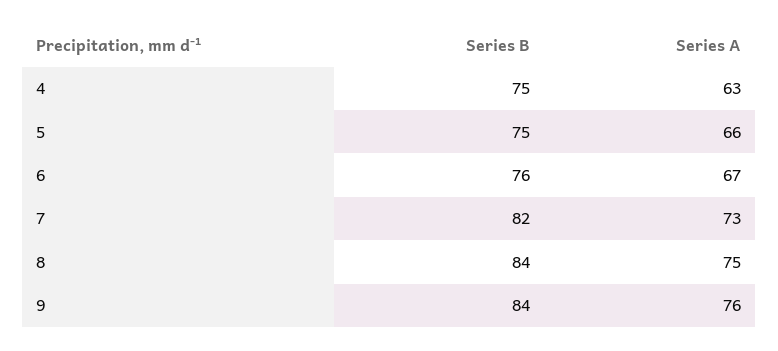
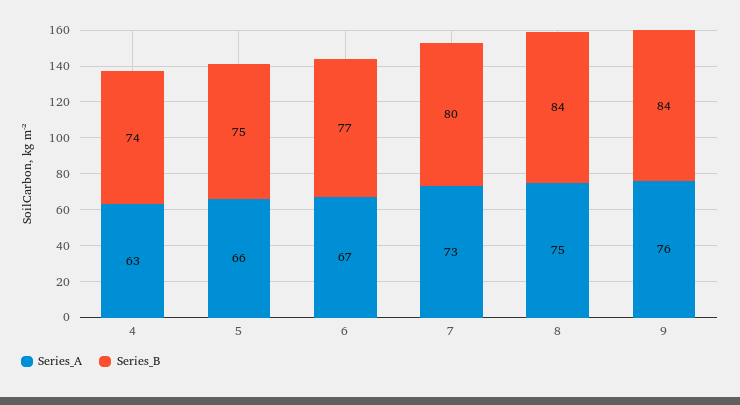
Series B, 4: 75 -> 74
Series B, 6: 76 -> 77
Series B, 7: 82 -> 80

